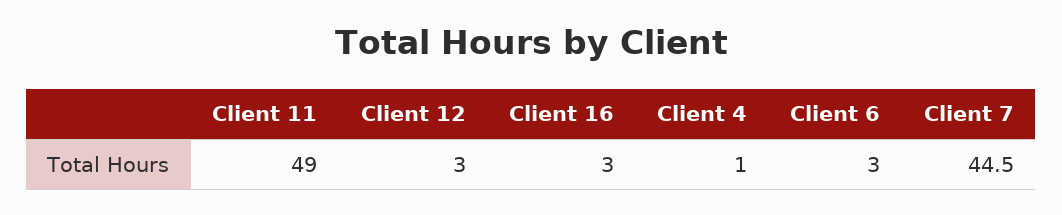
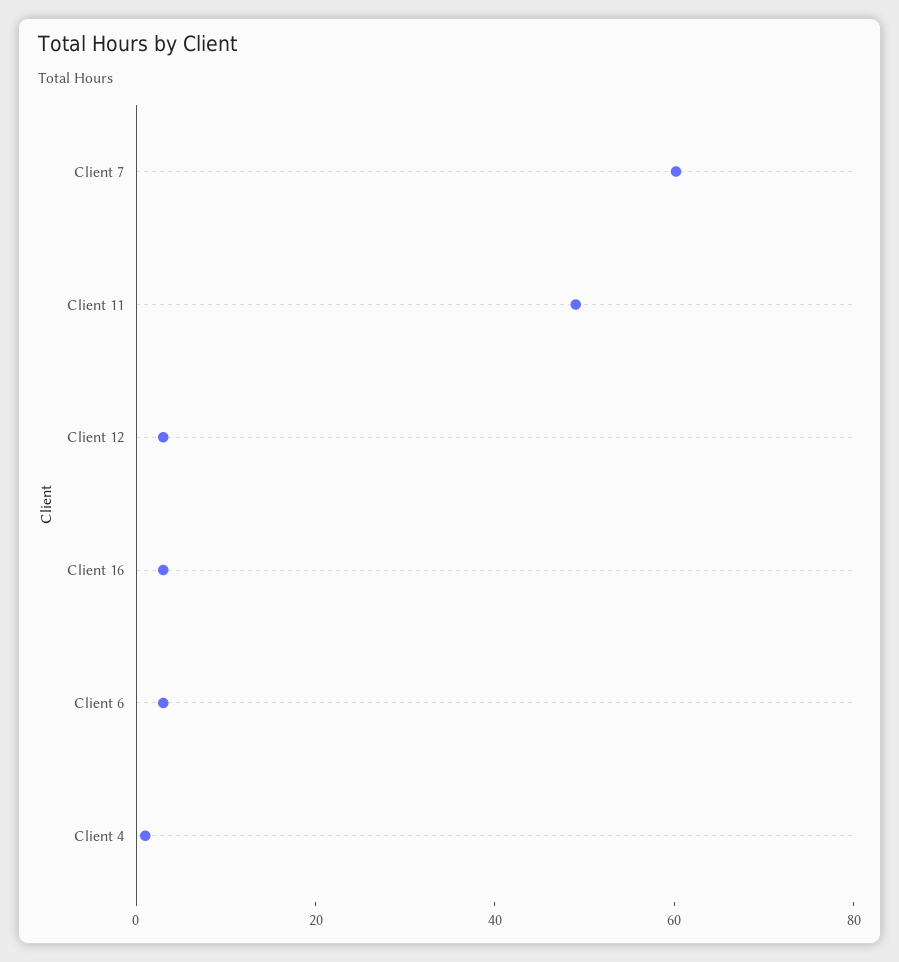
Client 7: 44.5 -> 60

